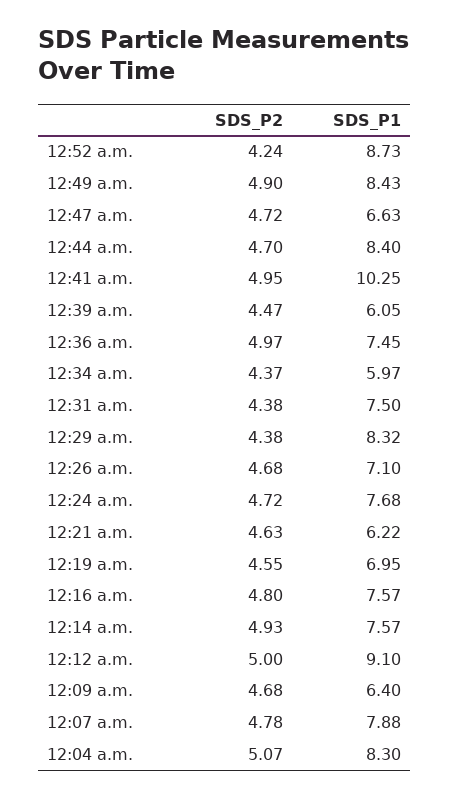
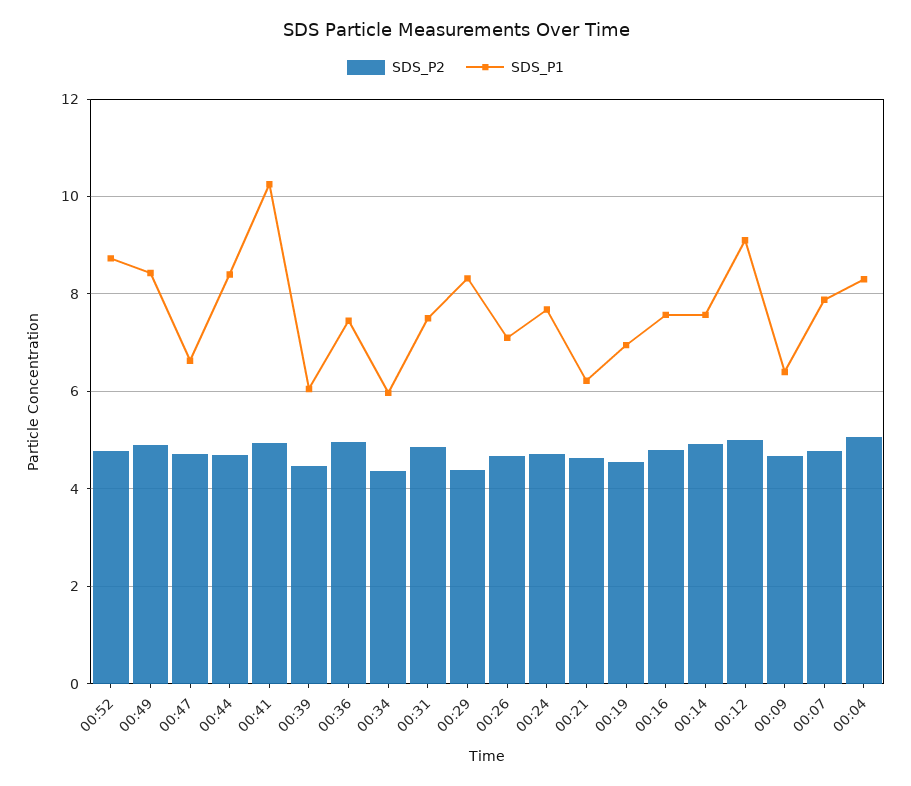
SDS_P2, 12:52 a.m.: 4.24 -> 4.8
SDS_P2, 12:31 a.m.: 4.38 -> 4.8

